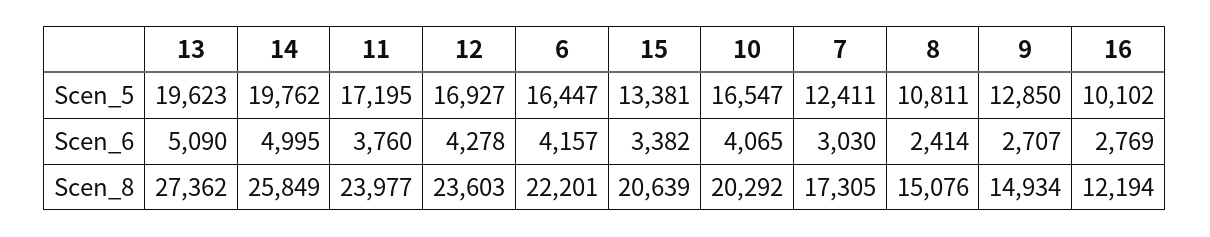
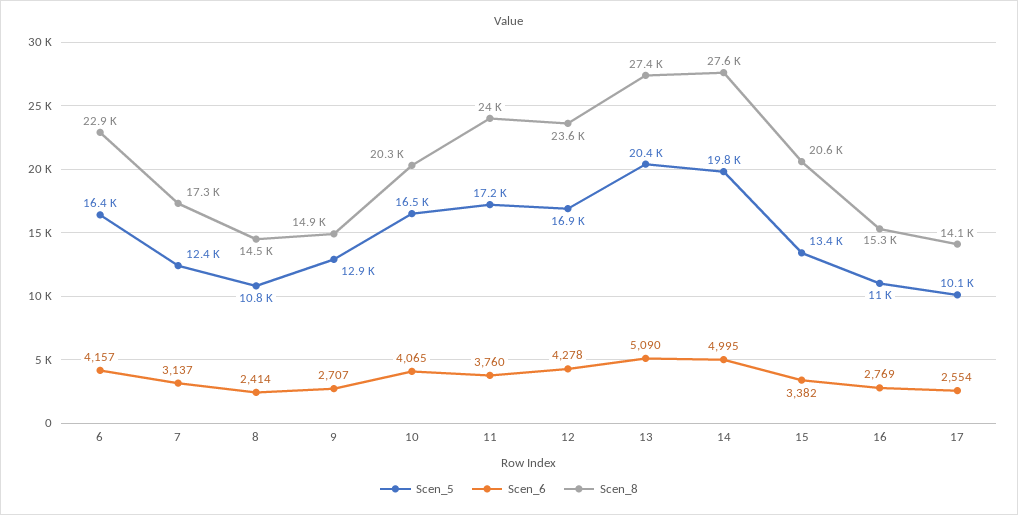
Scen_5, 13: 19623 -> 20400
Scen_5, 16: 10102 -> 11000
Scen_6, 7: 3030 -> 3137
Scen_8, 14: 25849 -> 27600
Scen_8, 6: 22201 -> 22900
Scen_8, 8: 15076 -> 14500
Scen_8, 16: 12194 -> 15300
Scen_5, 17: none -> 10100
Scen_6, 17: none -> 2554
Scen_8, 17: none -> 14100

